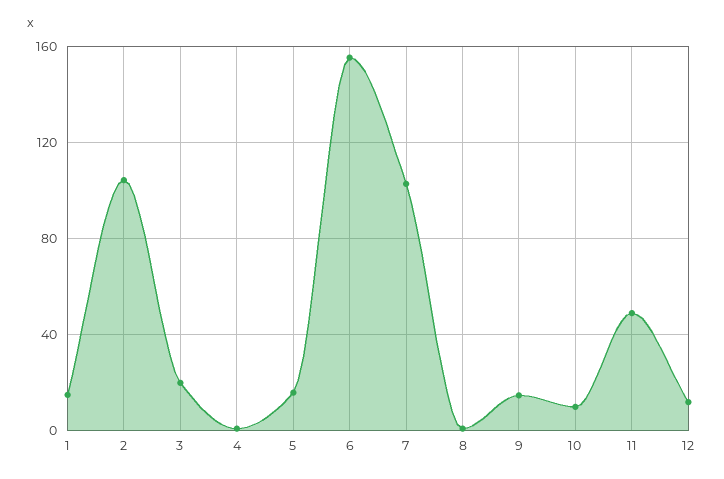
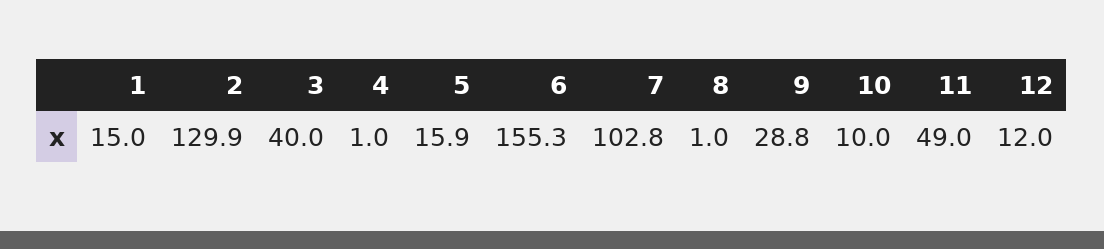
2: 105 -> 129.9
3: 20 -> 40
9: 15 -> 28.8

